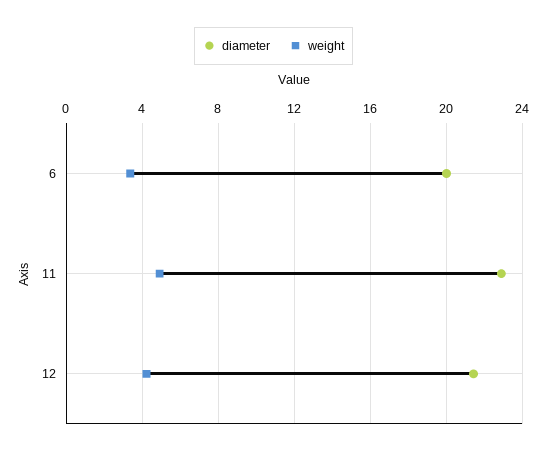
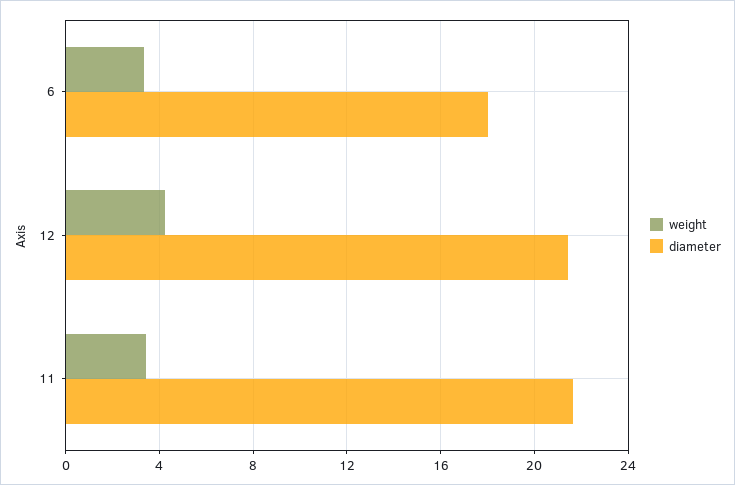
diameter, 6: 20 -> 18
diameter, 11: 23 -> 21.5
weight, 11: 5 -> 3.5

